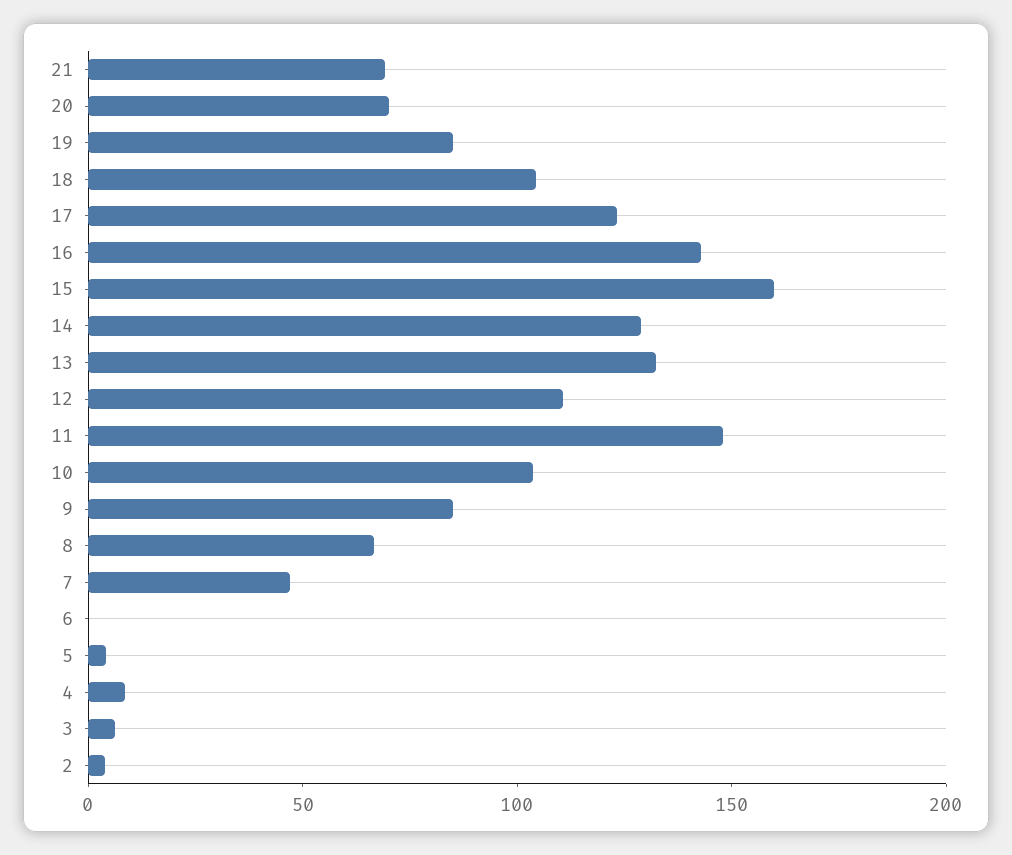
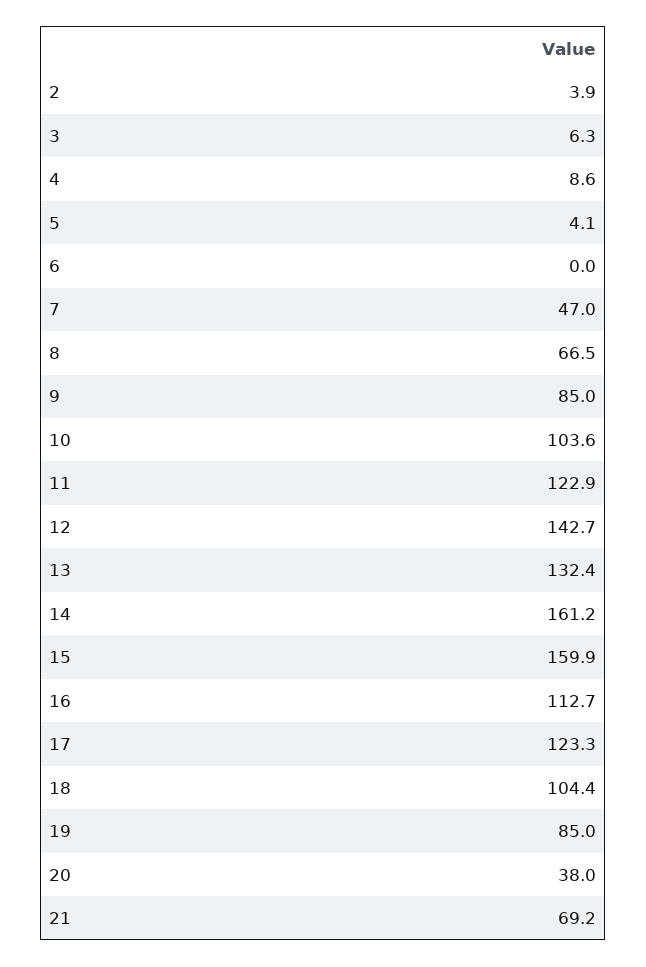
20: 70 -> 38
16: 140 -> 112.7
14: 130 -> 161.2
12: 110 -> 142.7
11: 150 -> 122.9

